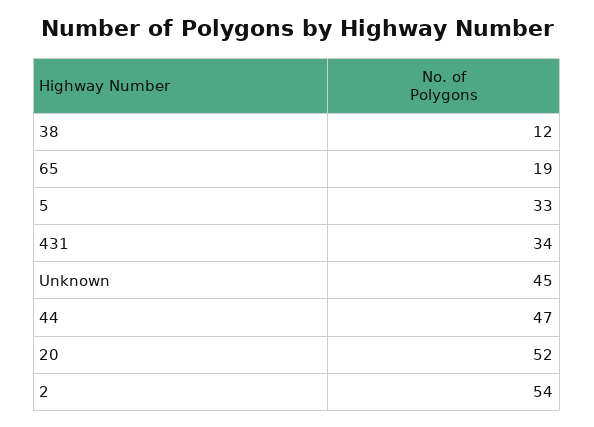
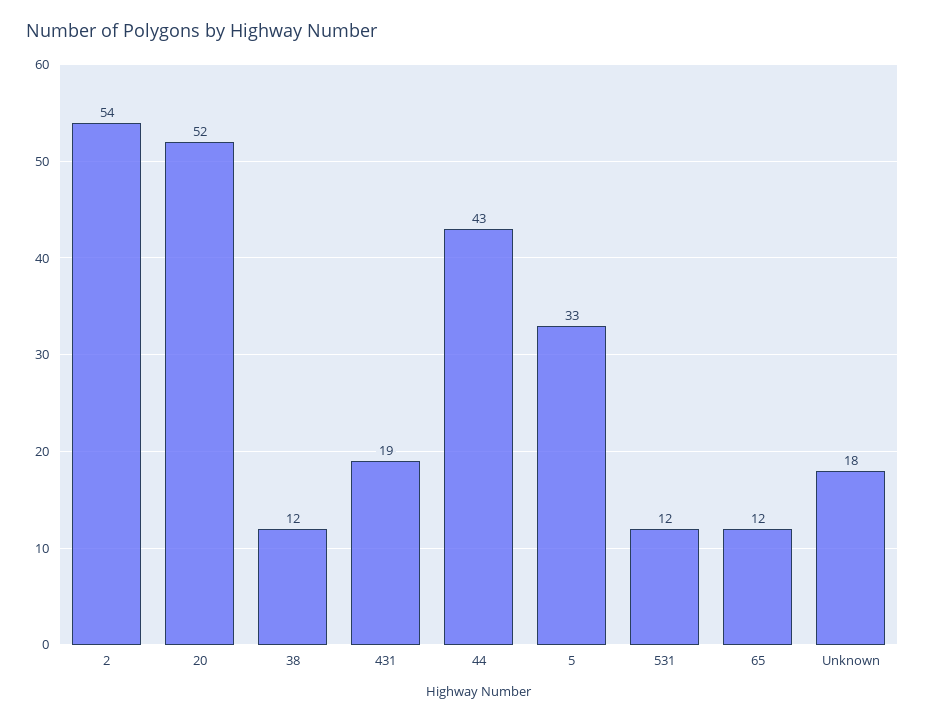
65: 19 -> 12
431: 34 -> 19
Unknown: 45 -> 18
44: 47 -> 43
531: none -> 12

